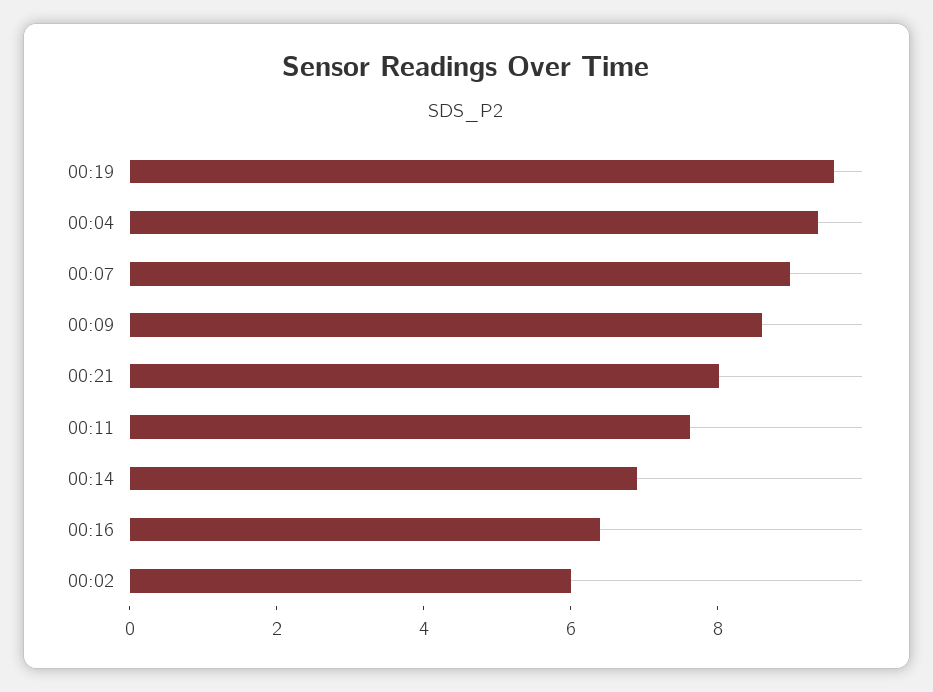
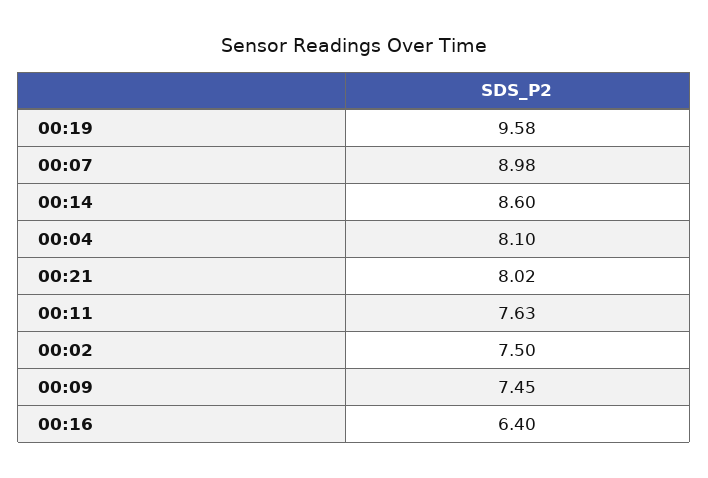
00:04: 9.5 -> 8.1
00:09: 8.5 -> 7.45
00:14: 7 -> 8.6
00:02: 6 -> 7.5

